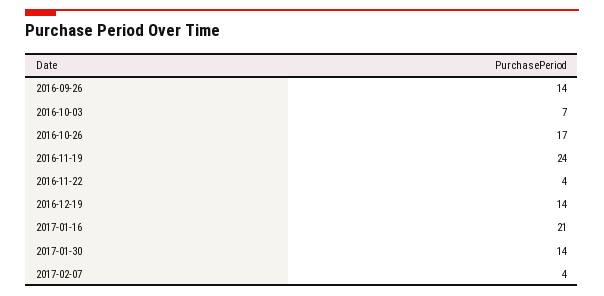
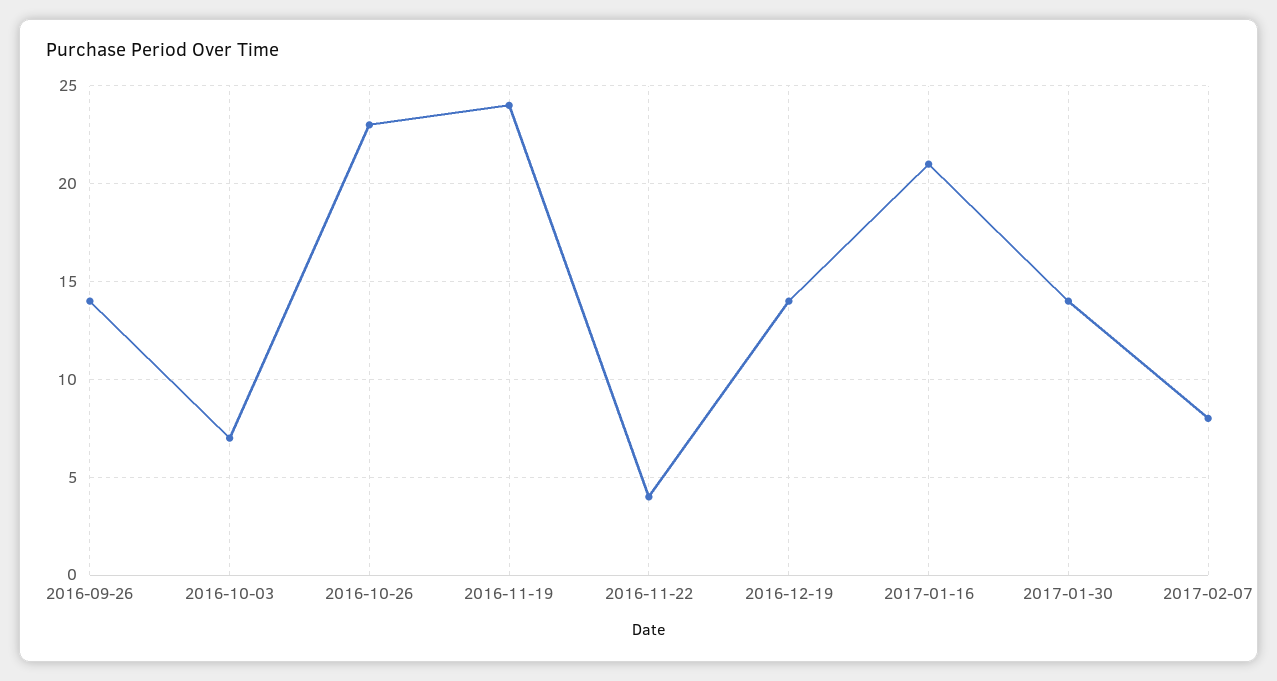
2016-10-26: 17 -> 23
2017-02-07: 4 -> 8

